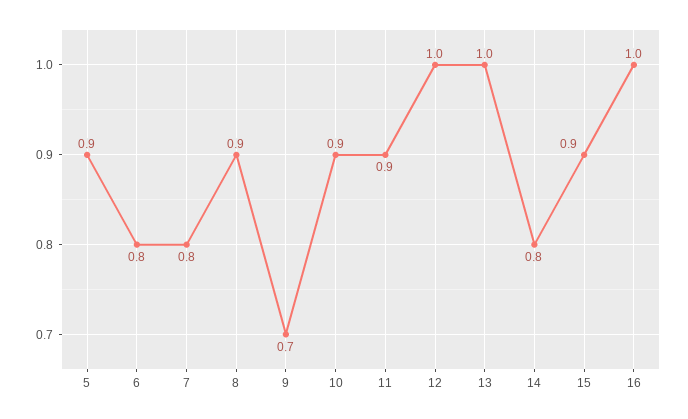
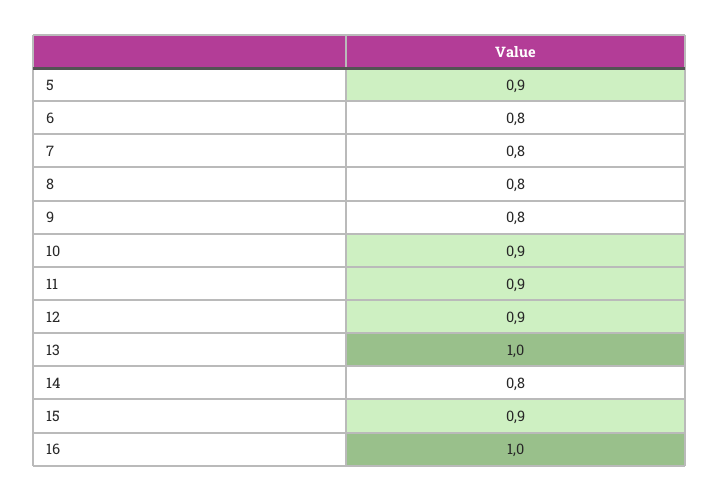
8: 0.9 -> 0.8
9: 0.7 -> 0.8
12: 1 -> 0.9

